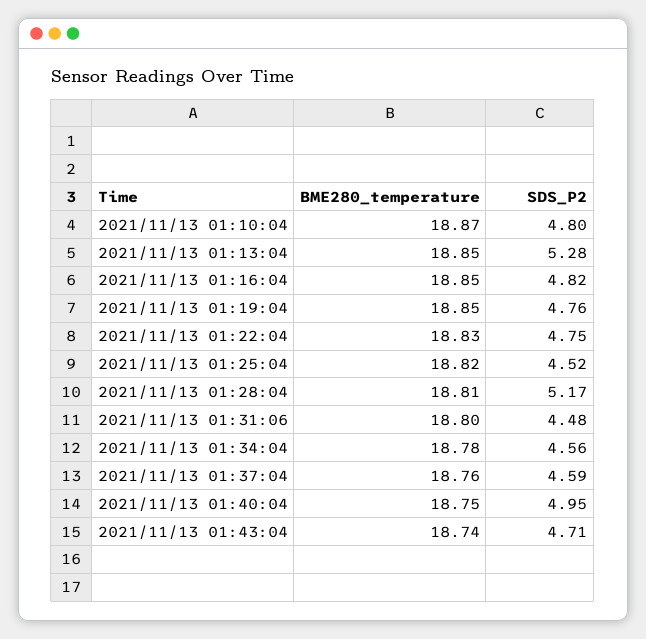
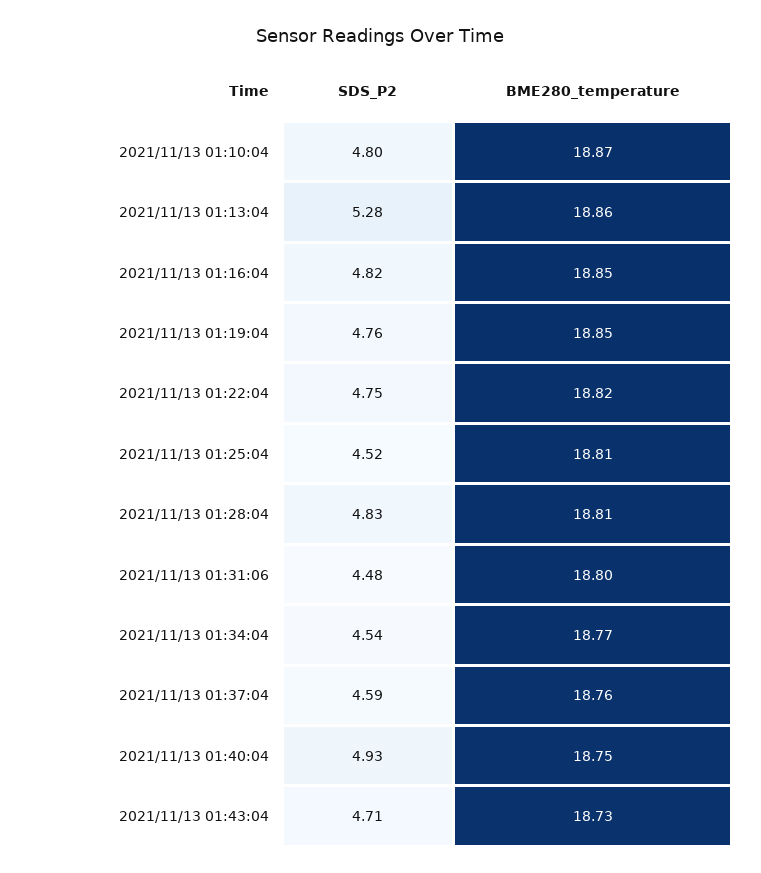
BME280_temperature, 2021/11/13 01:13:04: 18.85 -> 18.86
BME280_temperature, 2021/11/13 01:22:04: 18.83 -> 18.82
BME280_temperature, 2021/11/13 01:25:04: 18.82 -> 18.81
SDS_P2, 2021/11/13 01:28:04: 5.17 -> 4.83
BME280_temperature, 2021/11/13 01:34:04: 18.78 -> 18.77
SDS_P2, 2021/11/13 01:34:04: 4.56 -> 4.54
SDS_P2, 2021/11/13 01:40:04: 4.95 -> 4.93
BME280_temperature, 2021/11/13 01:43:04: 18.74 -> 18.73

